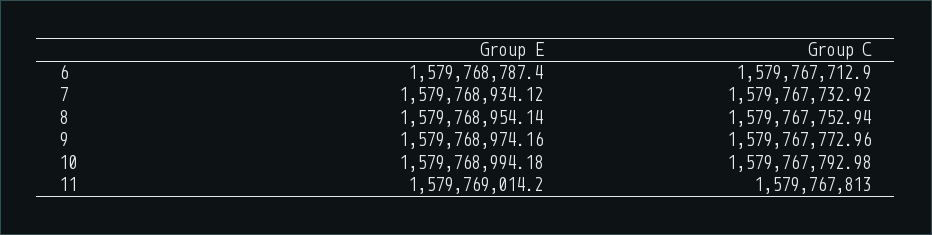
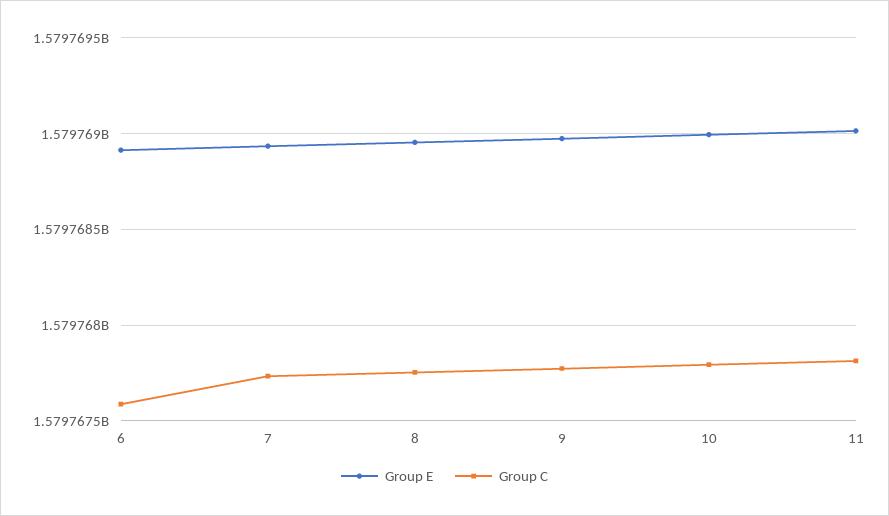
Group E, 6: 1579768787.4 -> 1579768900
Group C, 6: 1579767712.9 -> 1579767600

